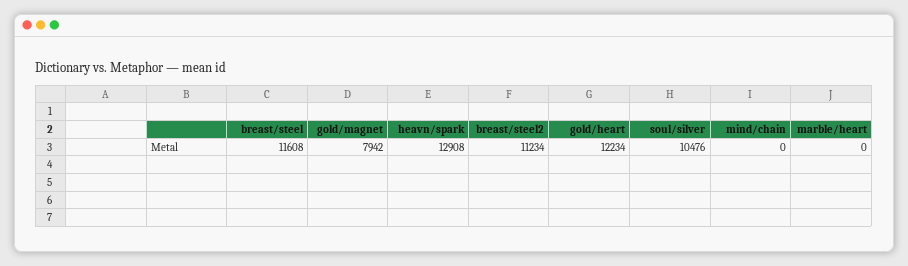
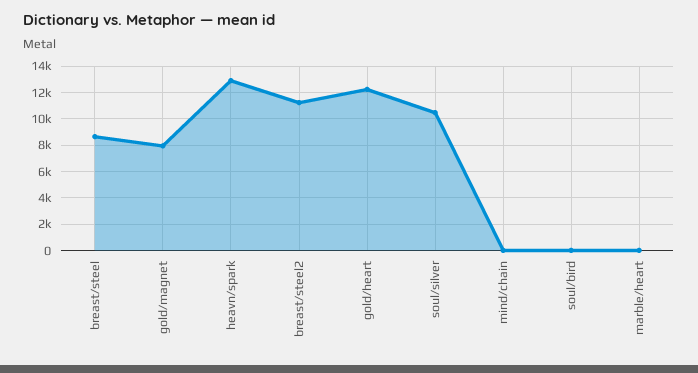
breast/steel: 11608 -> 8500
soul/bird: none -> 0

